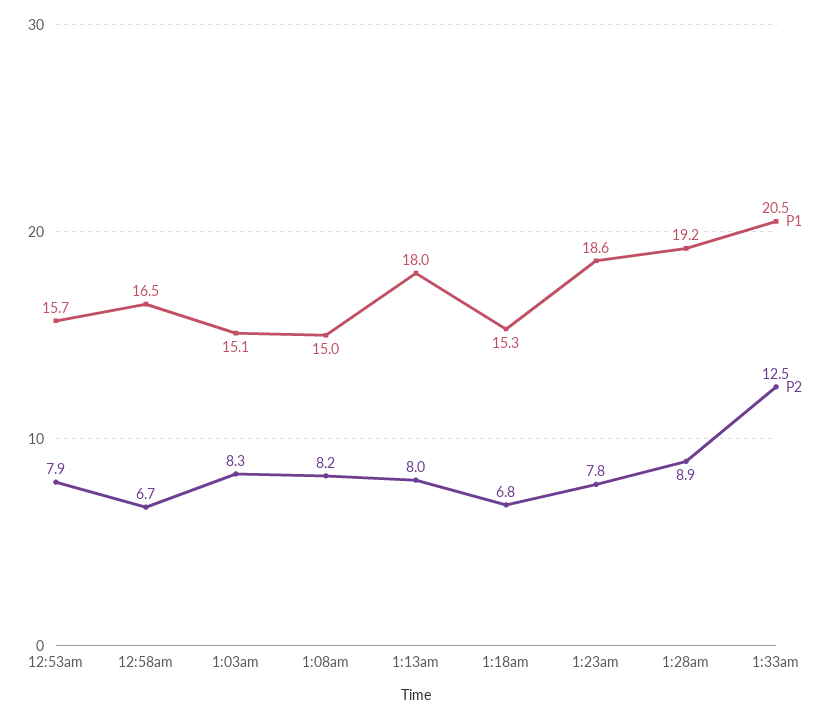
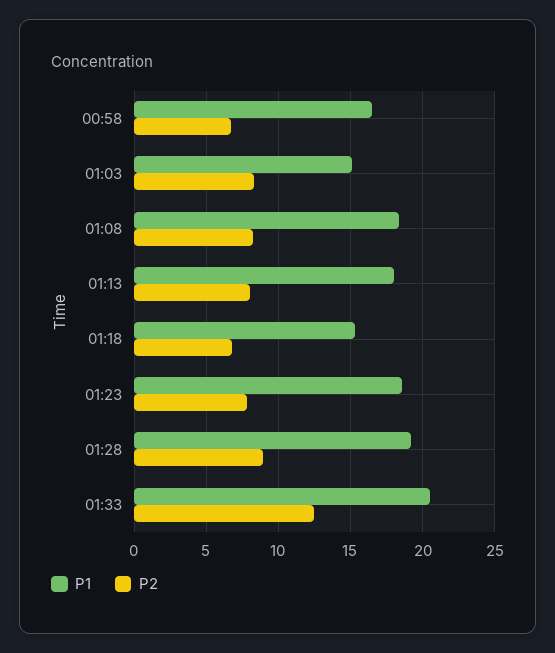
P1, 12:53am: 15.7 -> none
P2, 12:53am: 7.9 -> none
P1, 1:08am: 15 -> 18.5

